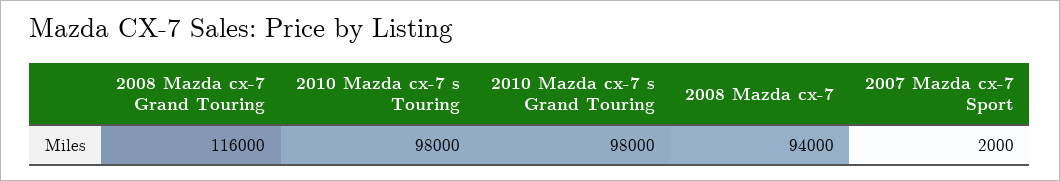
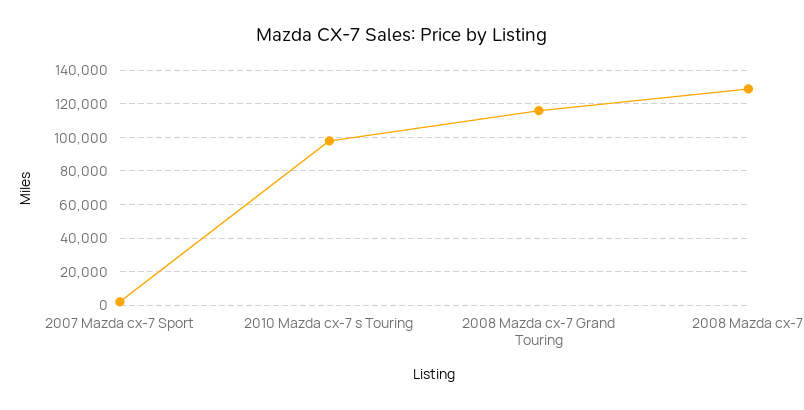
2010 Mazda cx-7 s Grand Touring: 98000 -> none
2008 Mazda cx-7: 94000 -> 130000

